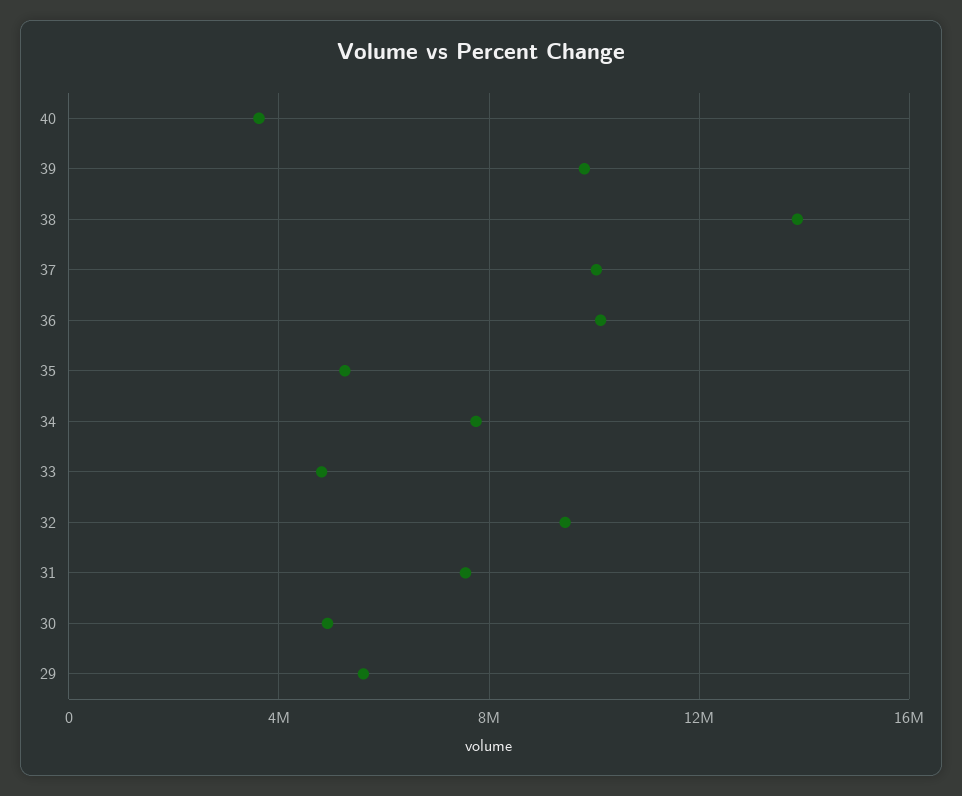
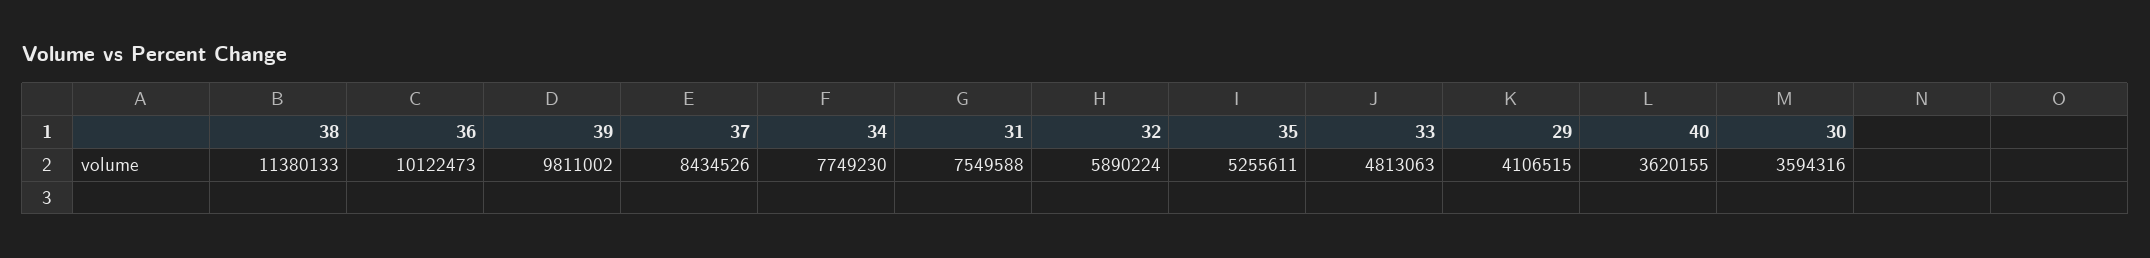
38: 14000000 -> 11380133
37: 10000000 -> 8434526
32: 9500000 -> 5890224
30: 5000000 -> 3594316
29: 5500000 -> 4106515

